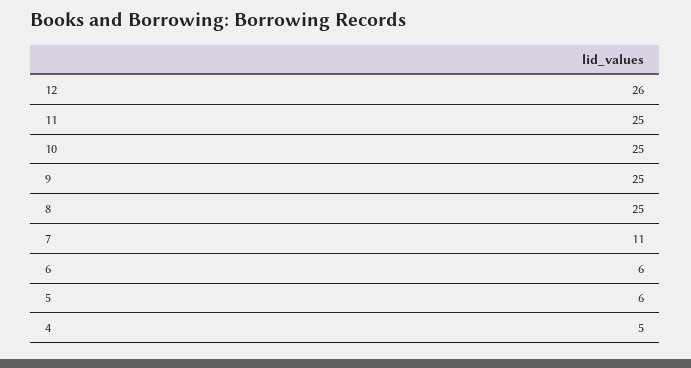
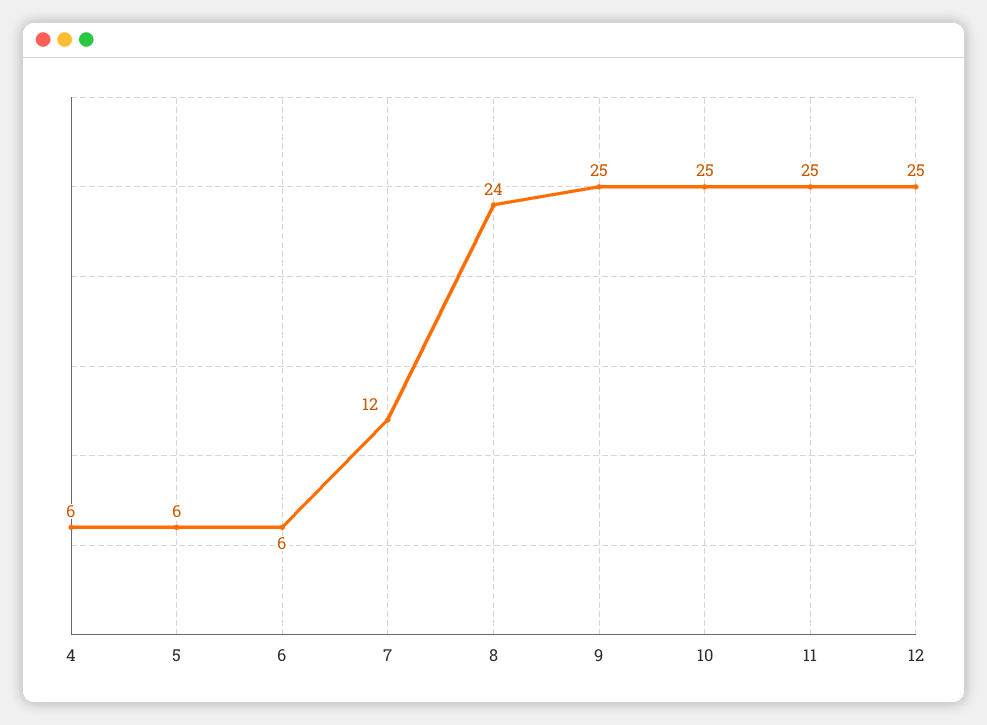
12: 26 -> 25
8: 25 -> 24
7: 11 -> 12
4: 5 -> 6

